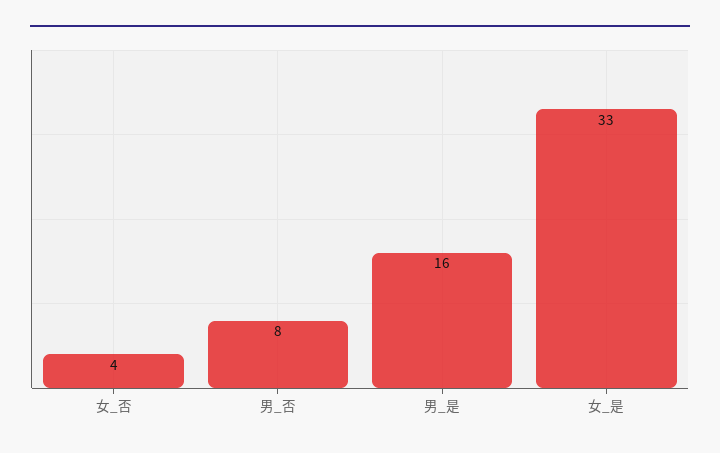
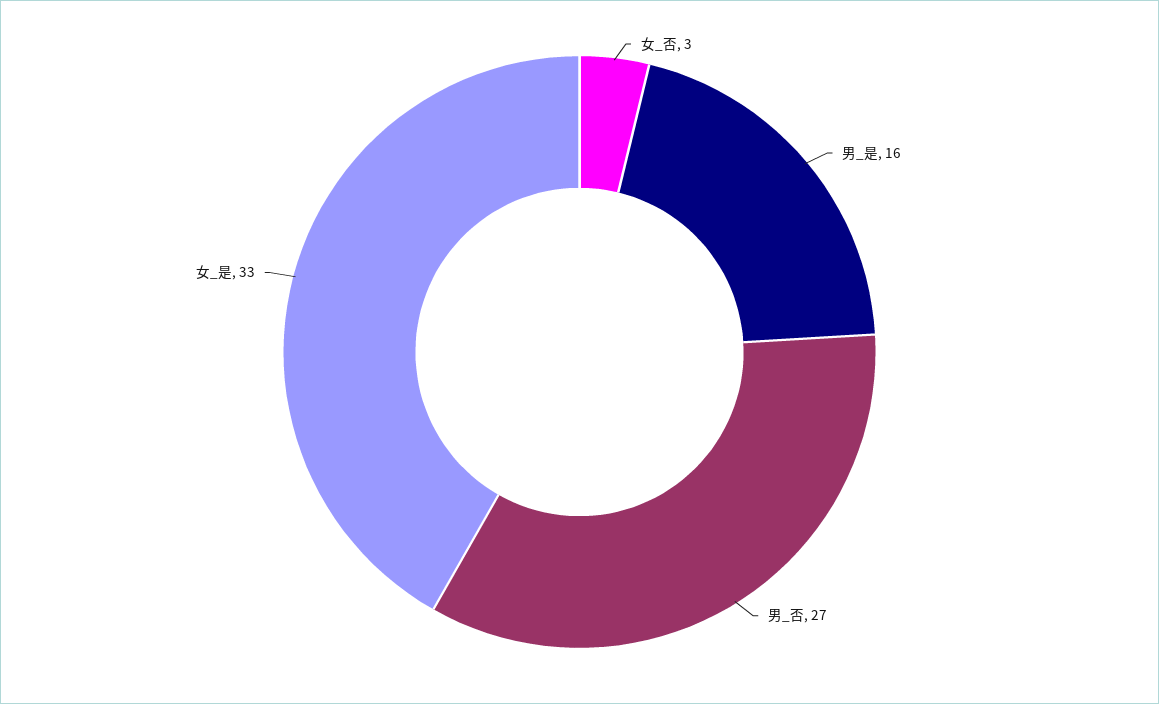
女_否: 4 -> 3
男_否: 8 -> 27

